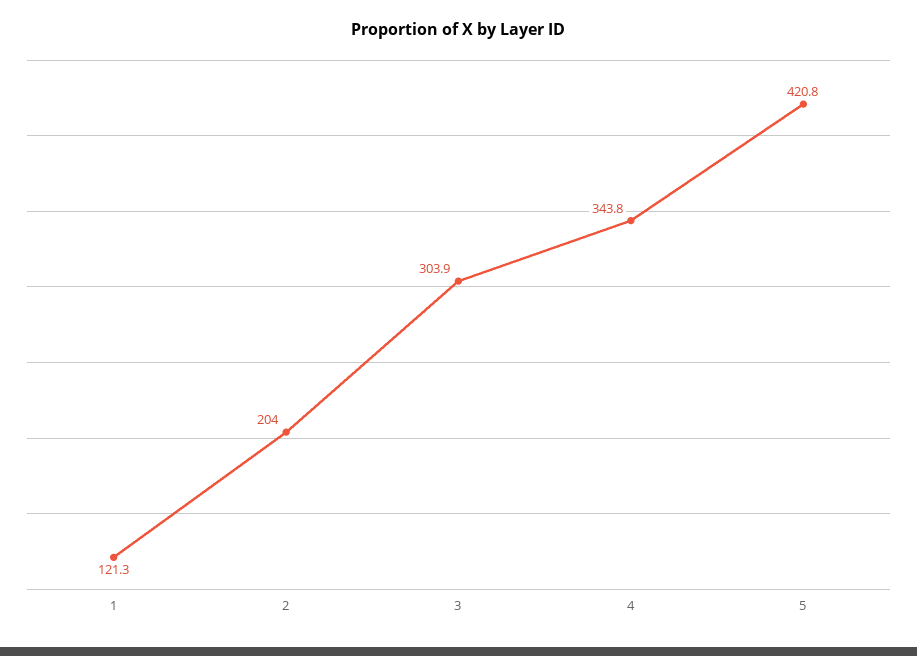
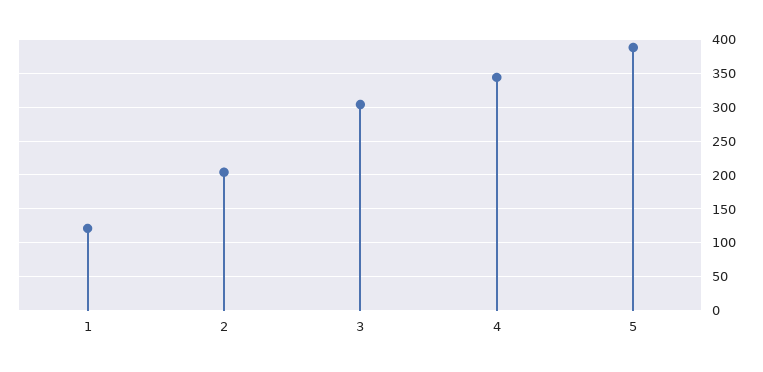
5: 420.8 -> 390

